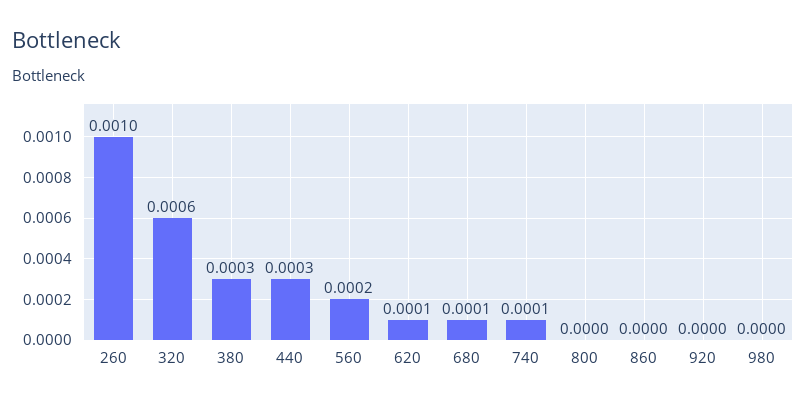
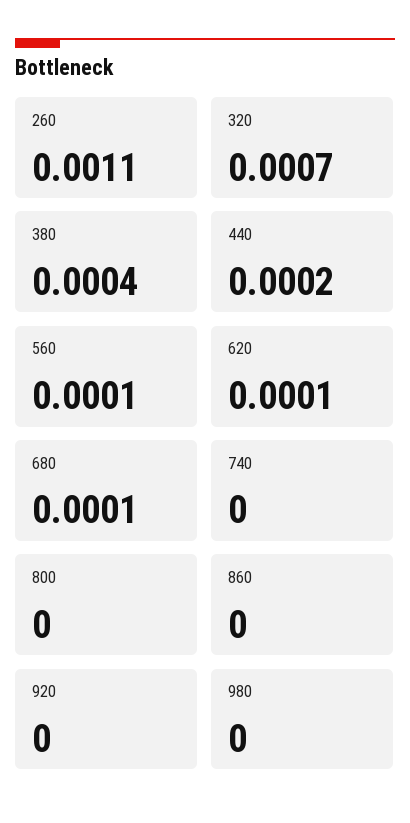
260: 0.001 -> 0.0011
320: 0.0006 -> 0.0007
380: 0.0003 -> 0.0004
440: 0.0003 -> 0.0002
560: 0.0002 -> 0.0001
740: 0.0001 -> 0

